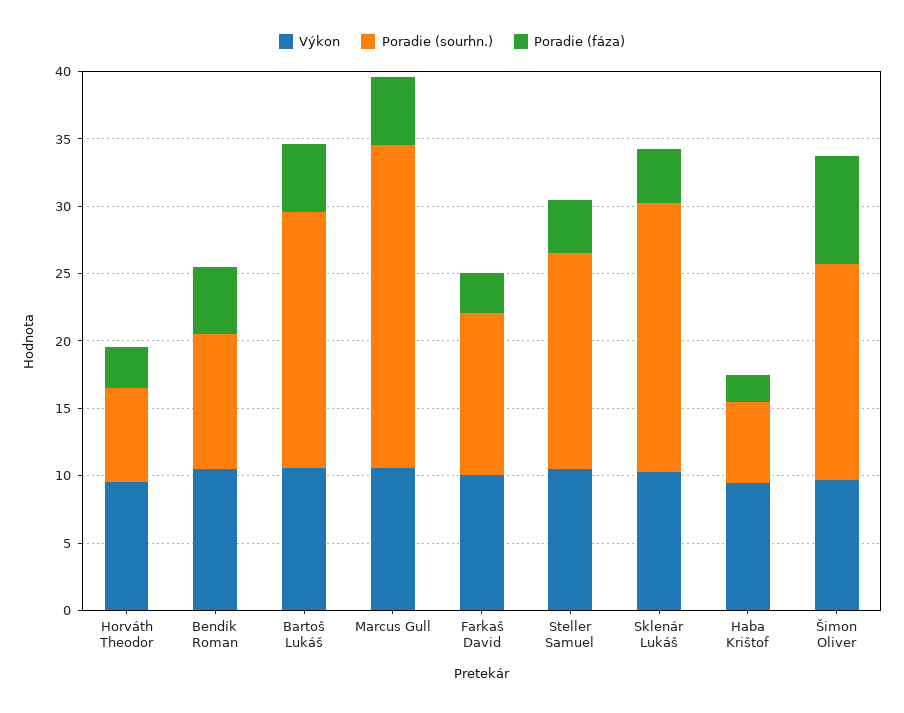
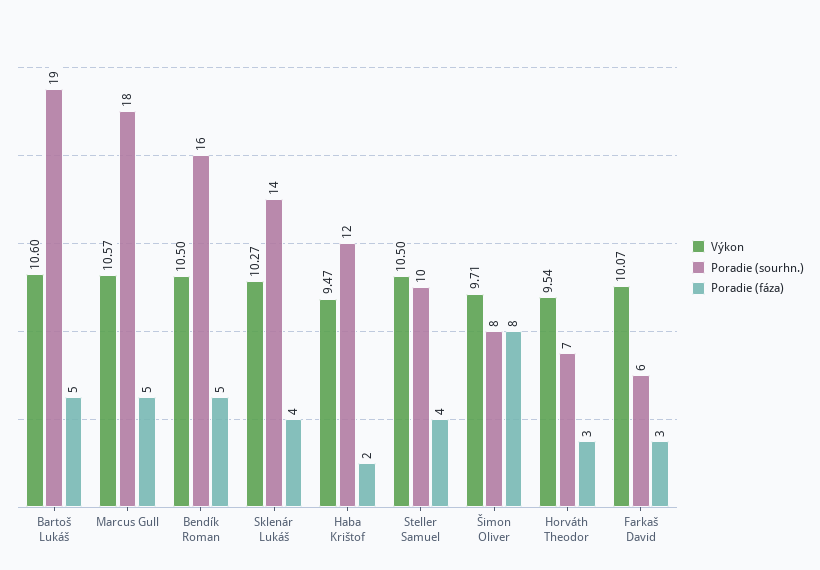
Poradie (sourhn.), Bendík Roman: 10 -> 16
Poradie (sourhn.), Marcus Gull: 24 -> 18
Poradie (sourhn.), Farkaš David: 12 -> 6
Poradie (sourhn.), Steller Samuel: 16 -> 10
Poradie (sourhn.), Sklenár Lukáš: 20 -> 14
Poradie (sourhn.), Haba Krištof: 6 -> 12
Poradie (sourhn.), Šimon Oliver: 16 -> 8

